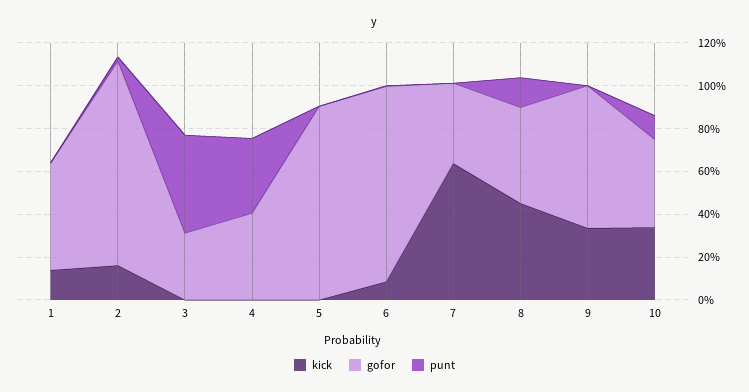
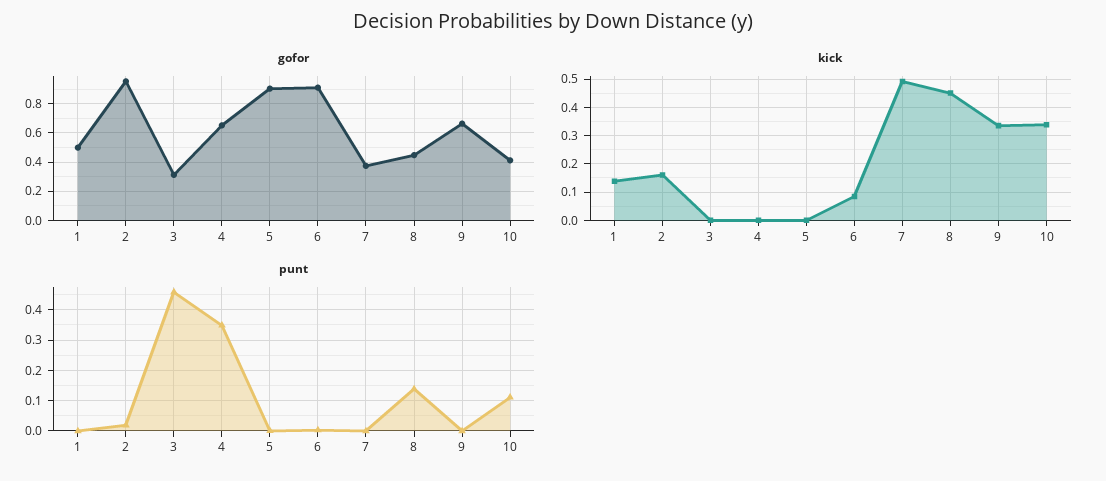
gofor, 4: 0.4 -> 0.65
kick, 7: 0.65 -> 0.5

